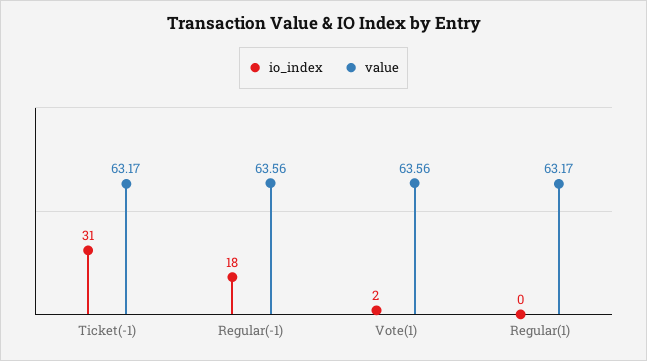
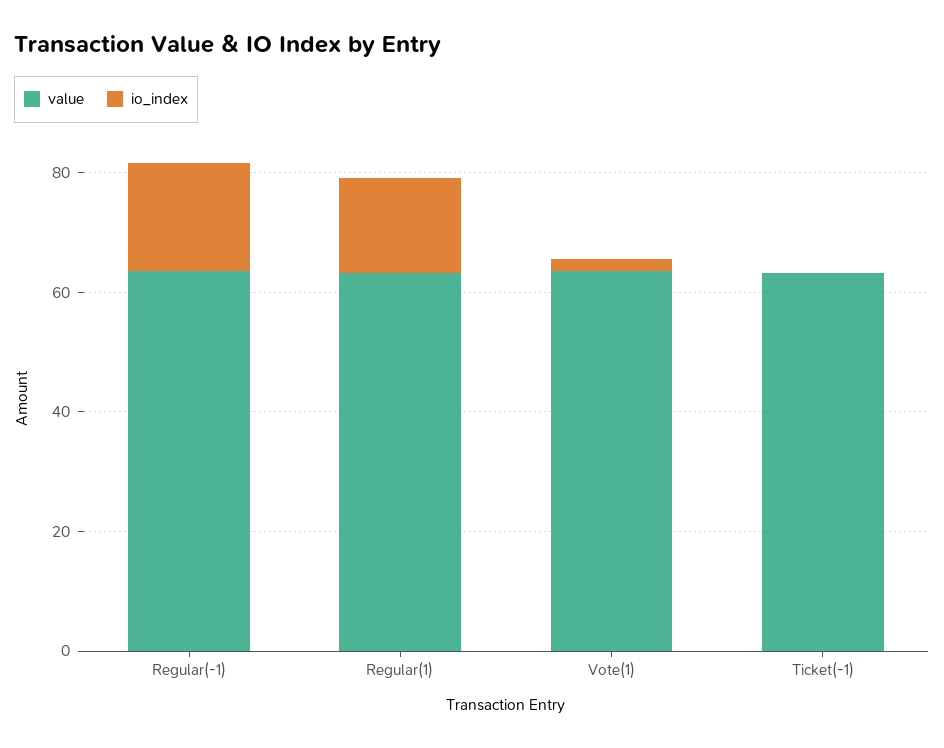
io_index, Ticket(-1): 31 -> 0
io_index, Regular(1): 0 -> 15

